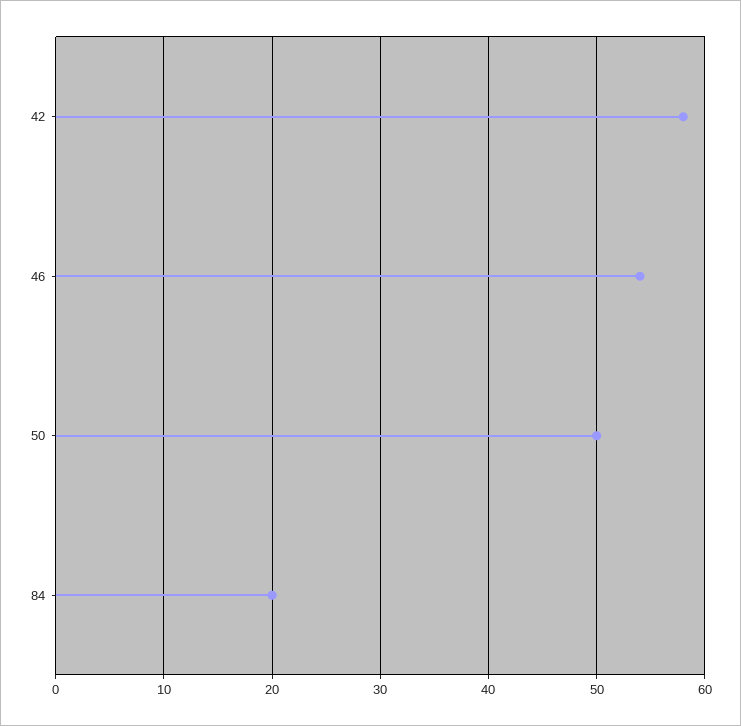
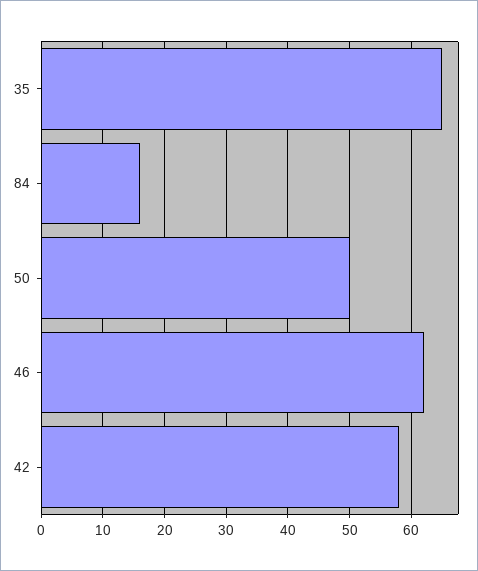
46: 54 -> 62
84: 20 -> 16
35: none -> 65

